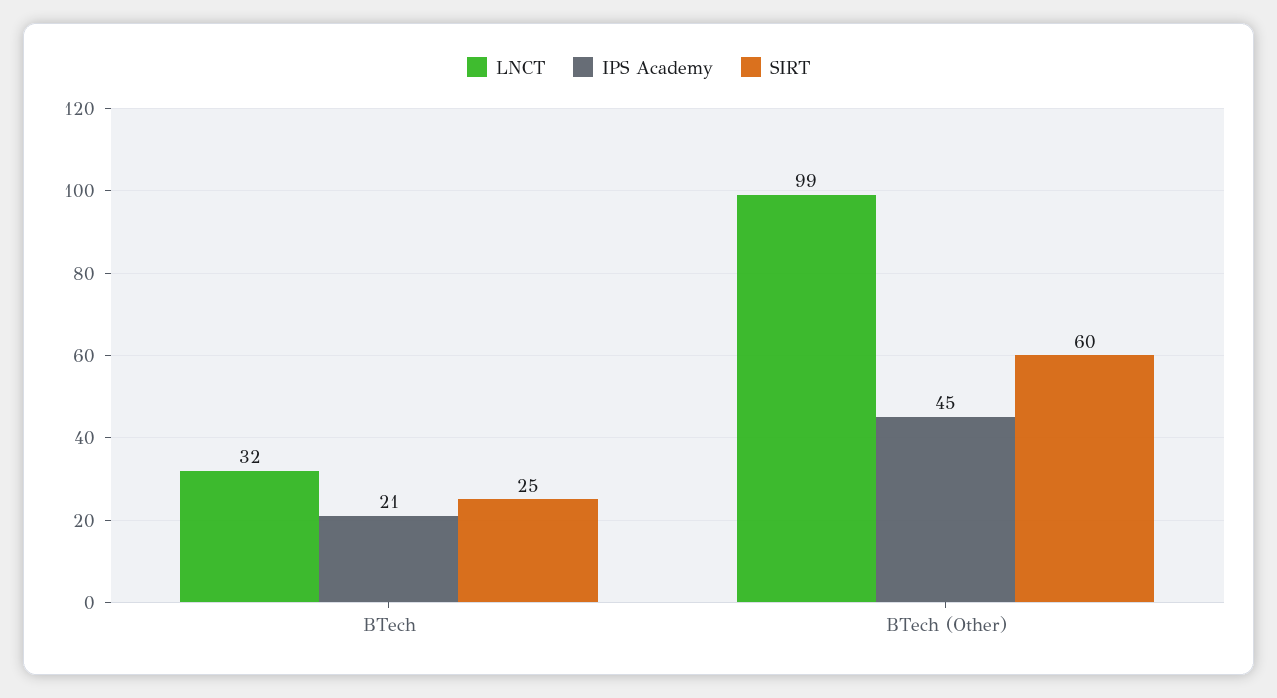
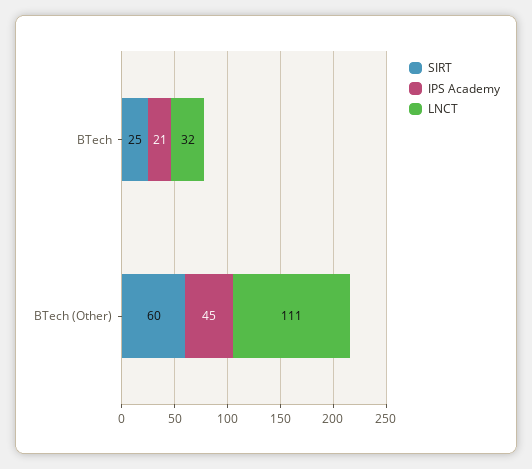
LNCT, BTech (Other): 99 -> 111

